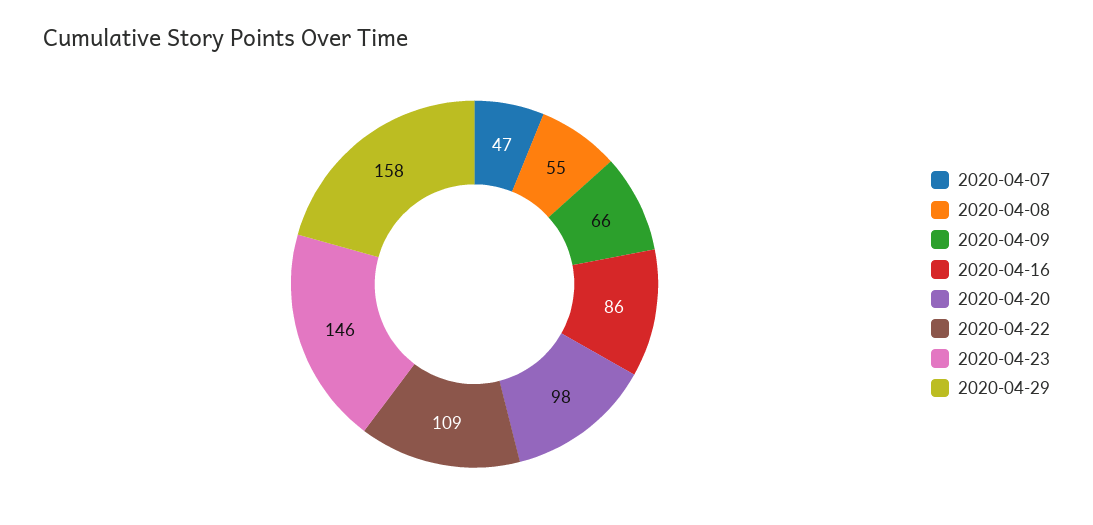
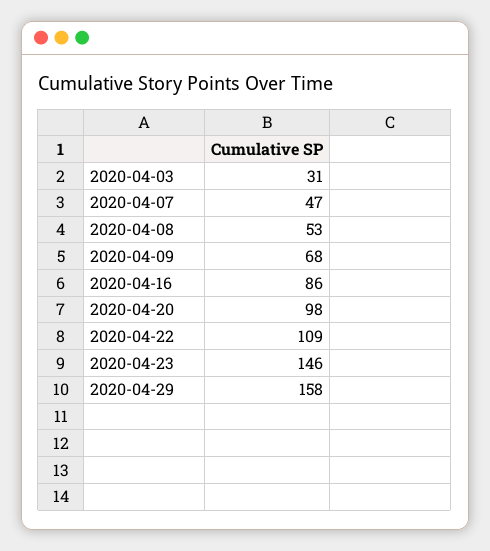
2020-04-08: 55 -> 53
2020-04-09: 66 -> 68
2020-04-03: none -> 31

